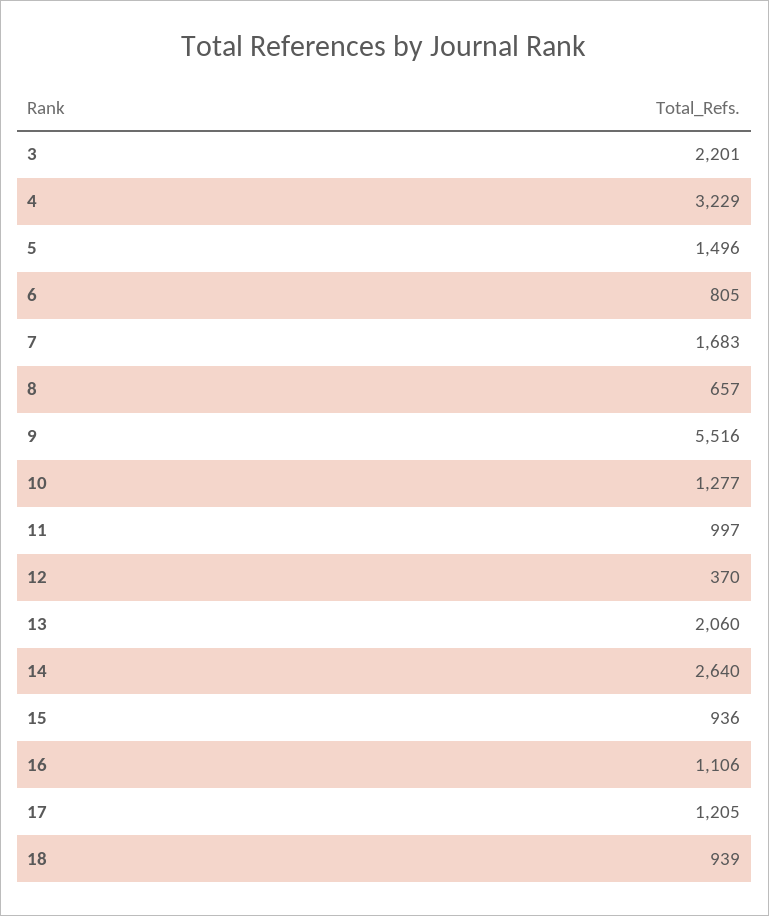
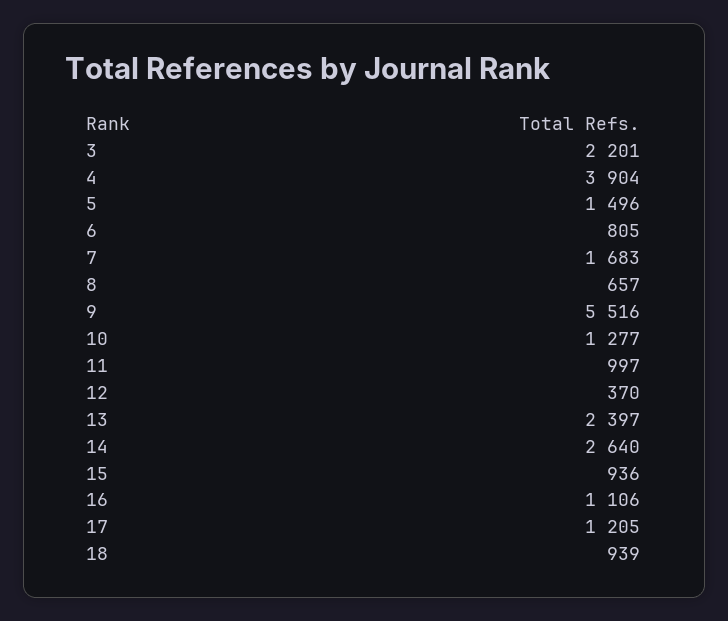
4: 3229 -> 3904
13: 2060 -> 2397

